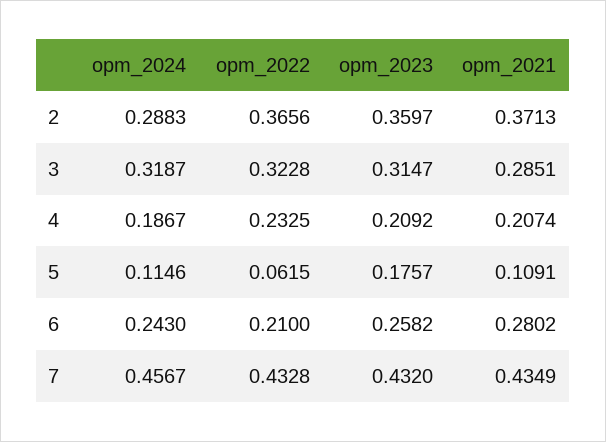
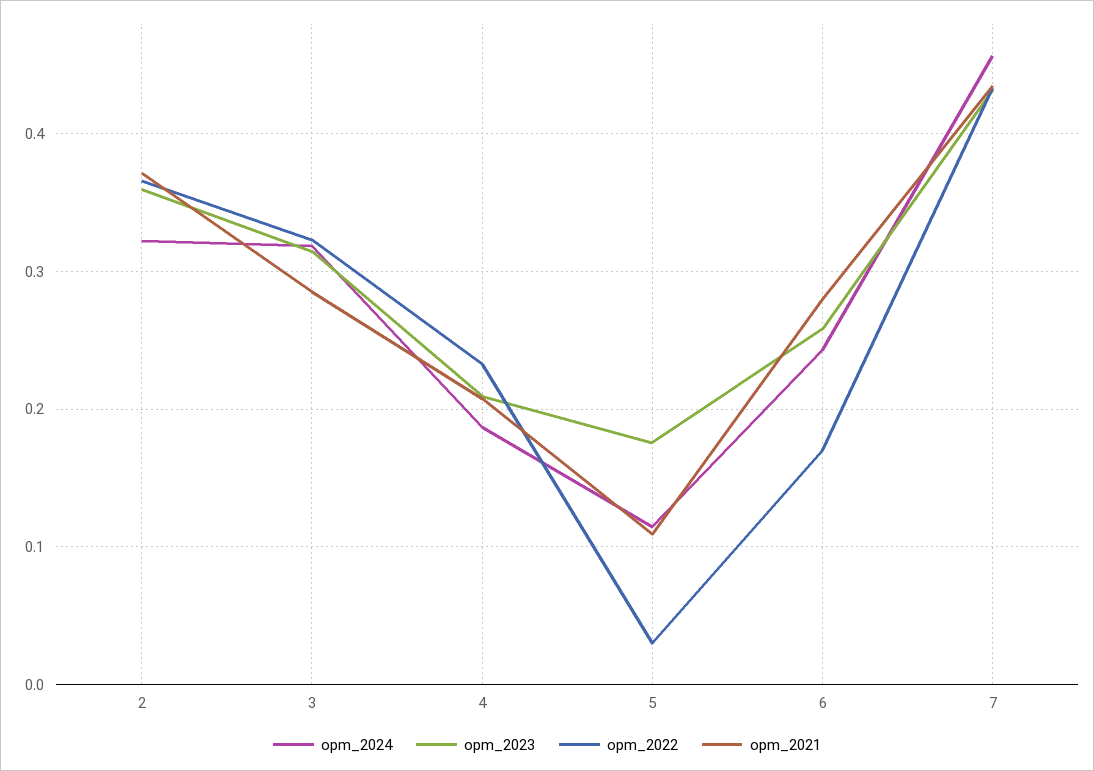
opm_2024, 2: 0.2883 -> 0.32
opm_2022, 5: 0.0615 -> 0.03
opm_2022, 6: 0.21 -> 0.17

